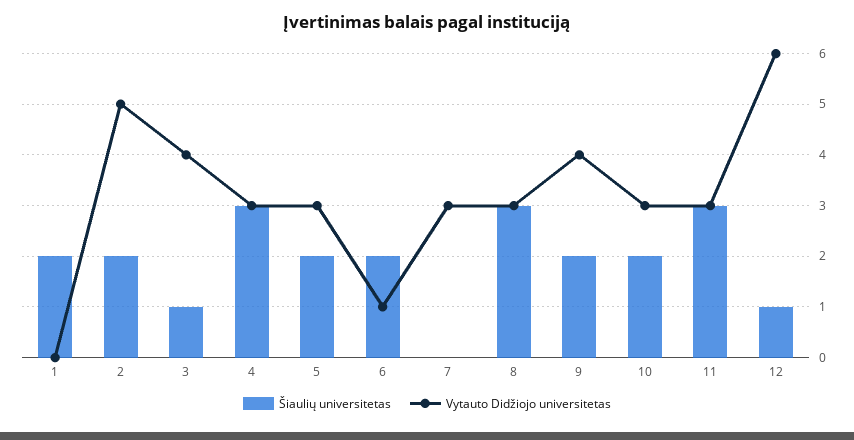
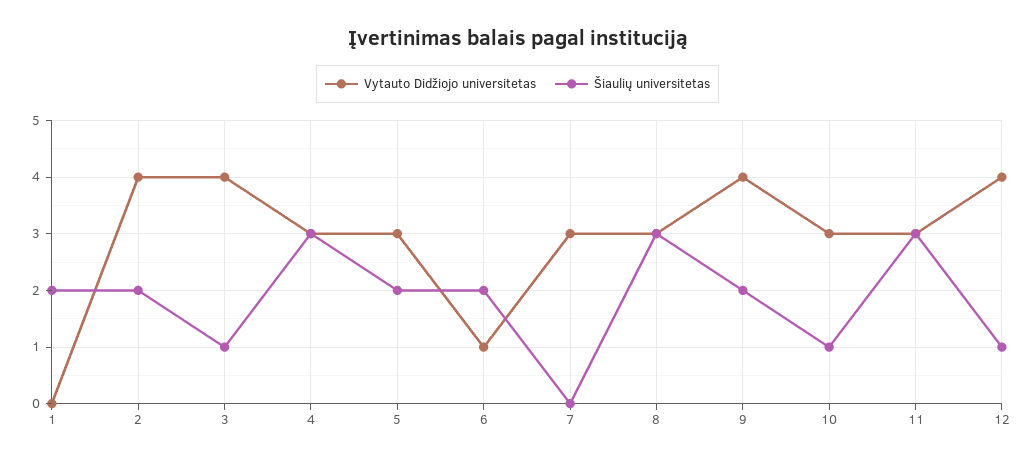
Vytauto Didžiojo universitetas, 2: 5 -> 4
Šiaulių universitetas, 10: 2 -> 1
Vytauto Didžiojo universitetas, 12: 6 -> 4

